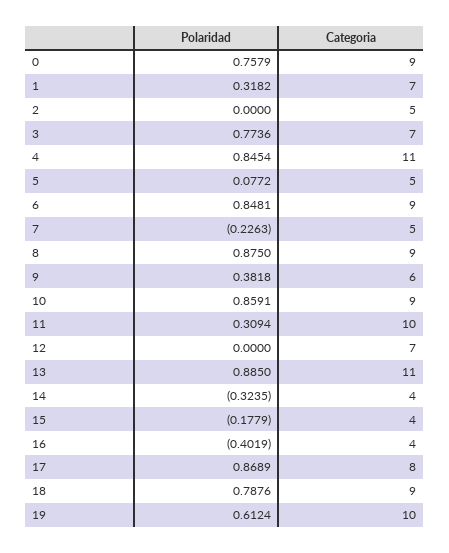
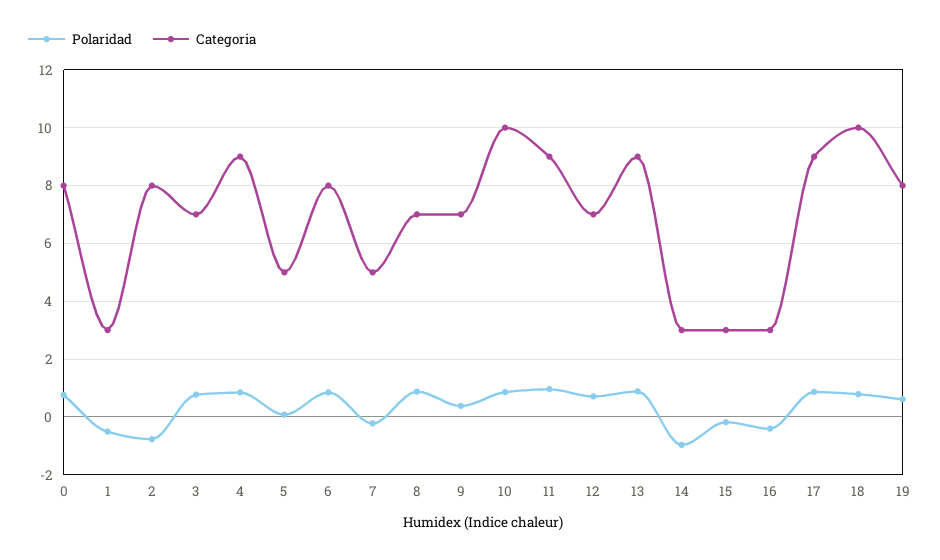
Categoria, 0: 9 -> 8
Polaridad, 1: 0.3182 -> -0.5
Categoria, 1: 7 -> 3
Polaridad, 2: 0 -> -0.75
Categoria, 2: 5 -> 8
Categoria, 4: 11 -> 9
Categoria, 6: 9 -> 8
Categoria, 8: 9 -> 7
Categoria, 9: 6 -> 7
Categoria, 10: 9 -> 10
Polaridad, 11: 0.3094 -> 1
Categoria, 11: 10 -> 9
Polaridad, 12: 0 -> 0.75
Categoria, 13: 11 -> 9
Polaridad, 14: -0.3235 -> -1
Categoria, 14: 4 -> 3
Categoria, 15: 4 -> 3
Categoria, 16: 4 -> 3
Categoria, 17: 8 -> 9
Categoria, 18: 9 -> 10
Categoria, 19: 10 -> 8

